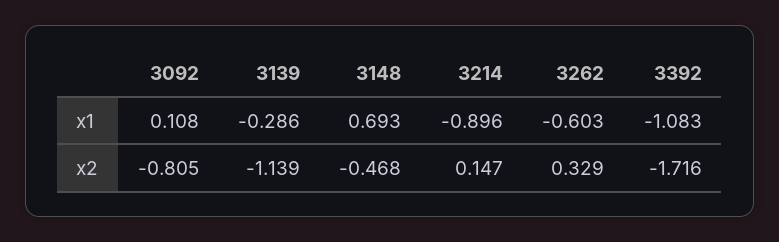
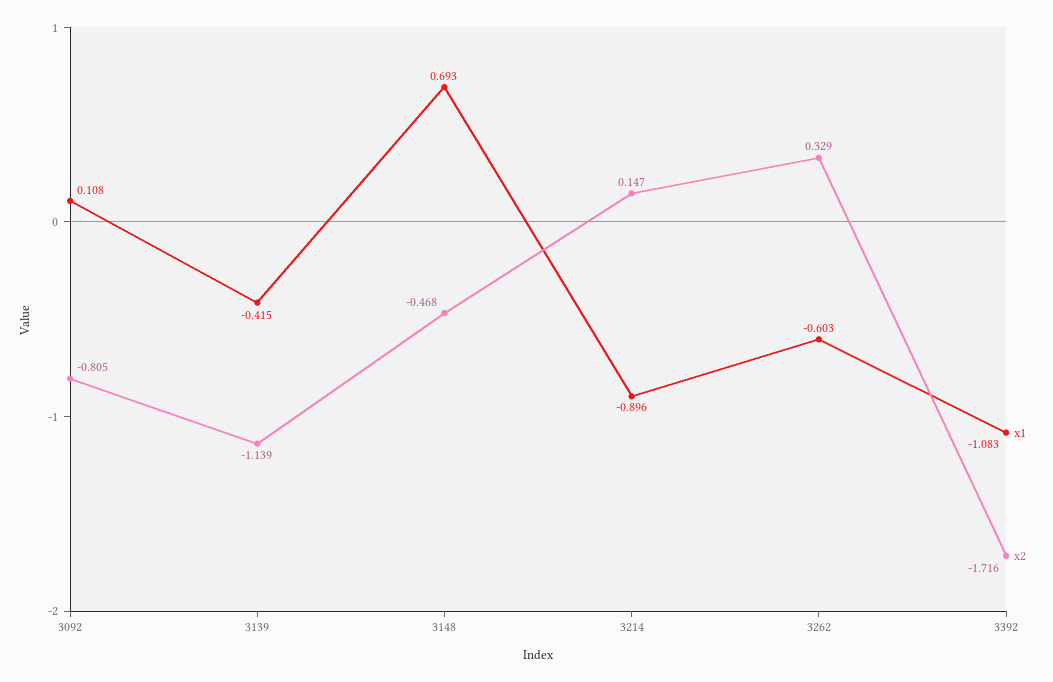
x1, 3139: -0.286 -> -0.415

